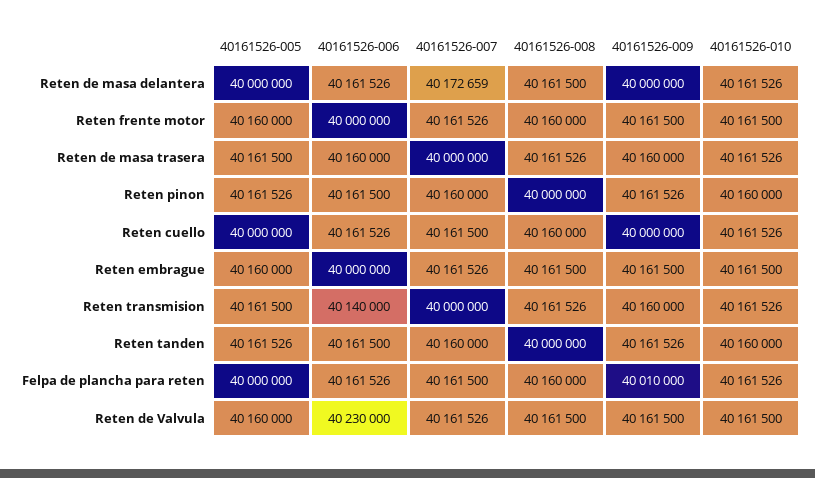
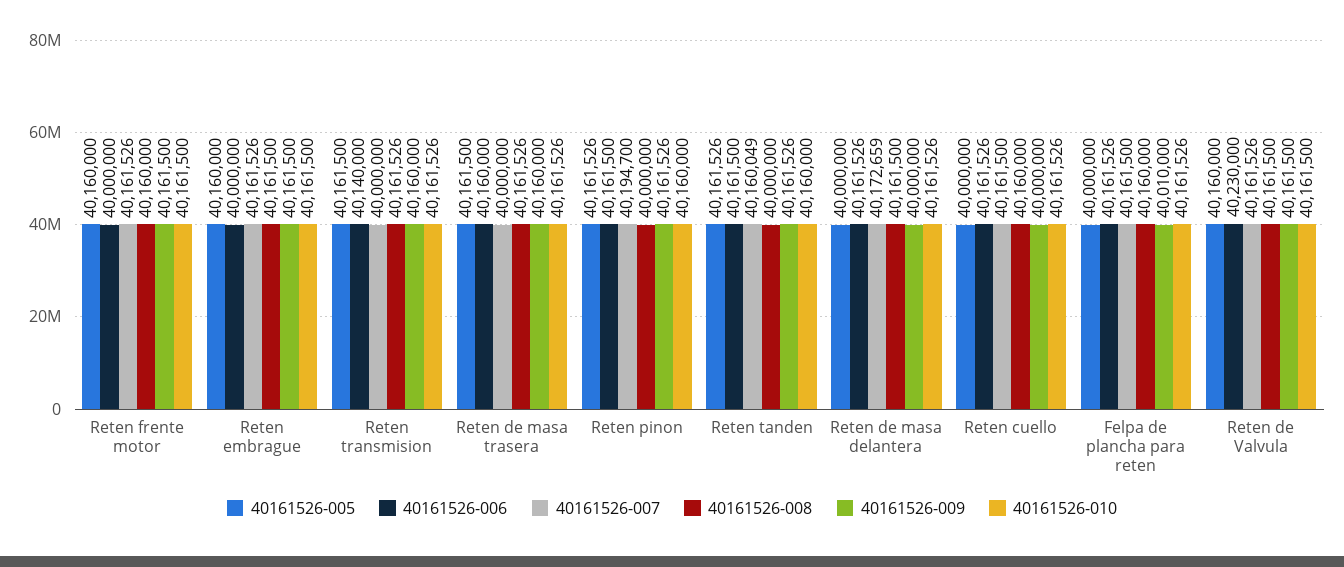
40161526-007, Reten pinon: 40160000 -> 40194700
40161526-007, Reten tanden: 40160000 -> 40160049

